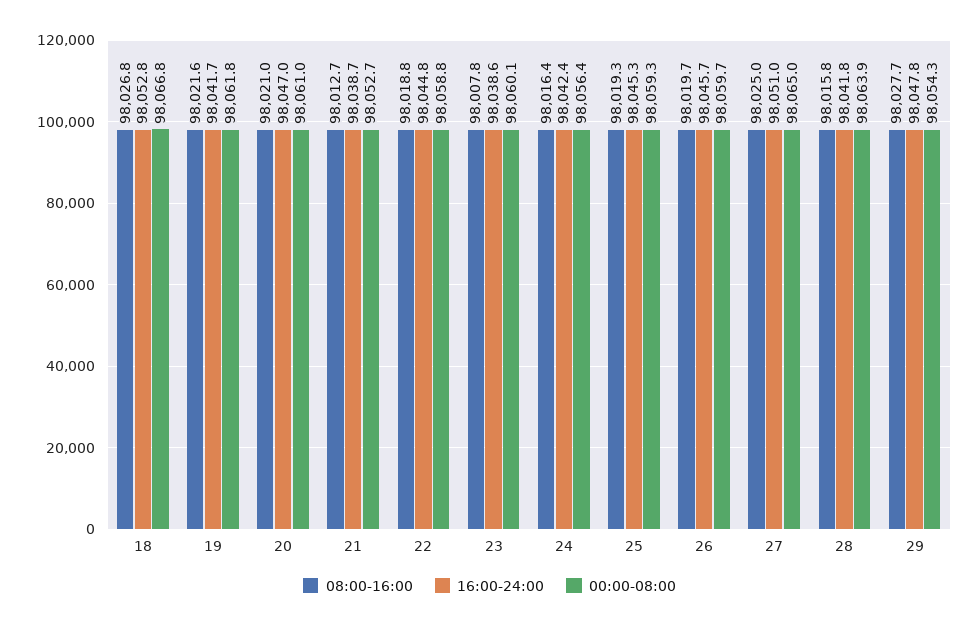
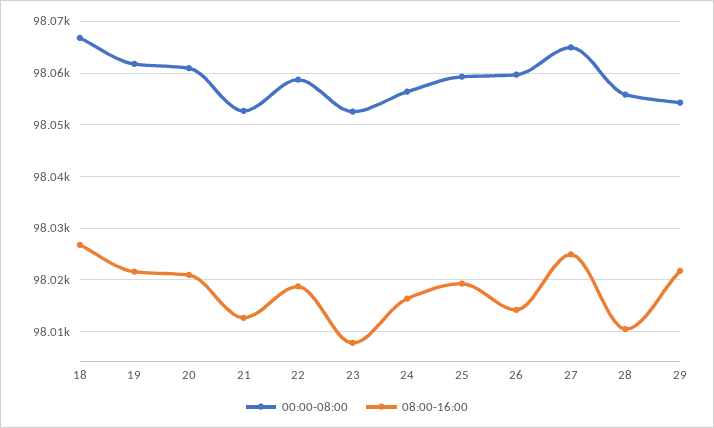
16:00-24:00, 18: 98052.8 -> none
16:00-24:00, 19: 98041.7 -> none
16:00-24:00, 20: 98047 -> none
16:00-24:00, 21: 98038.7 -> none
16:00-24:00, 22: 98044.8 -> none
16:00-24:00, 23: 98038.6 -> none
00:00-08:00, 23: 98060.1 -> 98052
16:00-24:00, 24: 98042.4 -> none
16:00-24:00, 25: 98045.3 -> none
08:00-16:00, 26: 98019.7 -> 98014
16:00-24:00, 26: 98045.7 -> none
16:00-24:00, 27: 98051 -> none
08:00-16:00, 28: 98015.8 -> 98010
16:00-24:00, 28: 98041.8 -> none
00:00-08:00, 28: 98063.9 -> 98056
08:00-16:00, 29: 98027.7 -> 98022
16:00-24:00, 29: 98047.8 -> none

